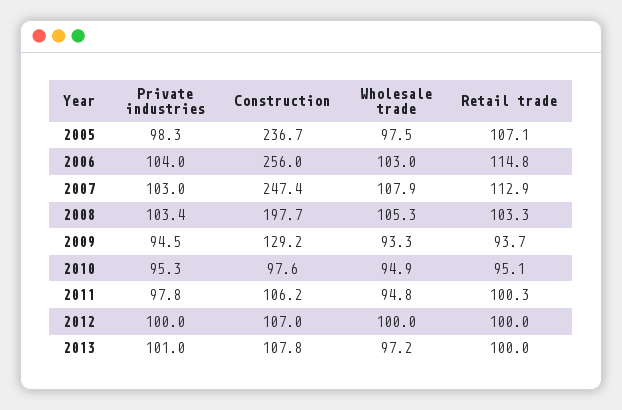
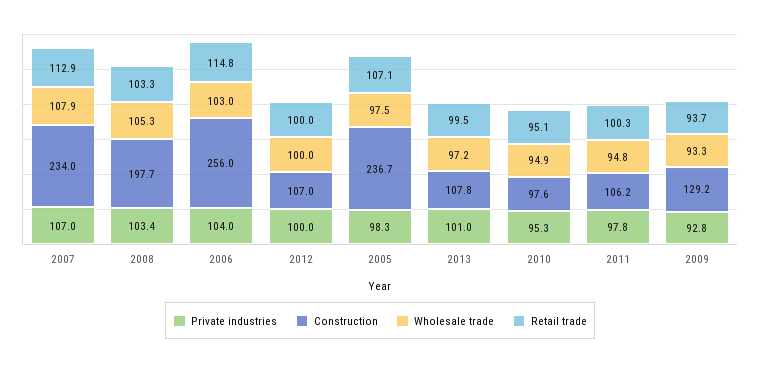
Private industries, 2007: 103 -> 107
Construction, 2007: 247.4 -> 234
Private industries, 2009: 94.5 -> 92.8
Retail trade, 2013: 100 -> 99.5

